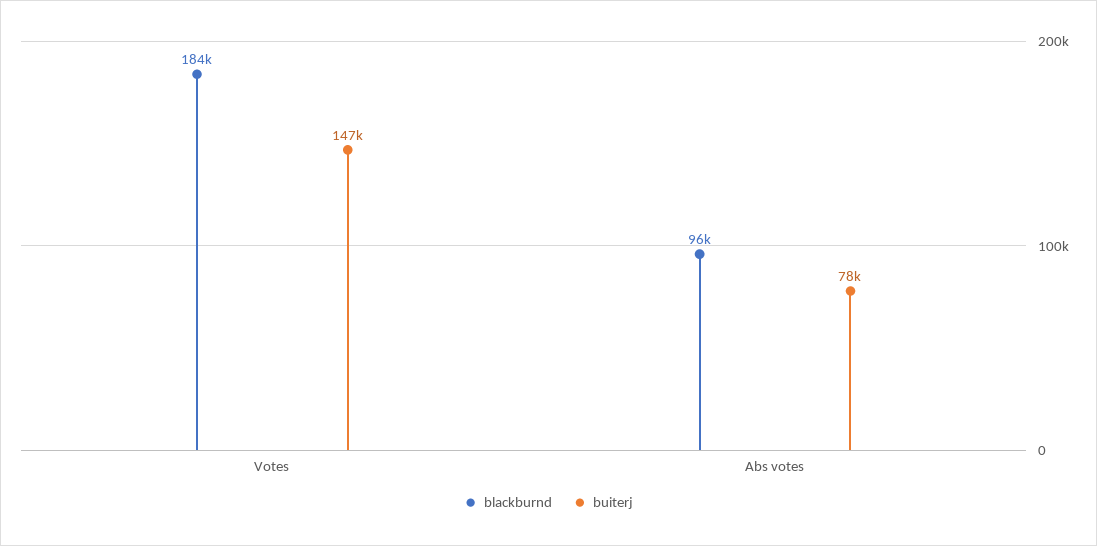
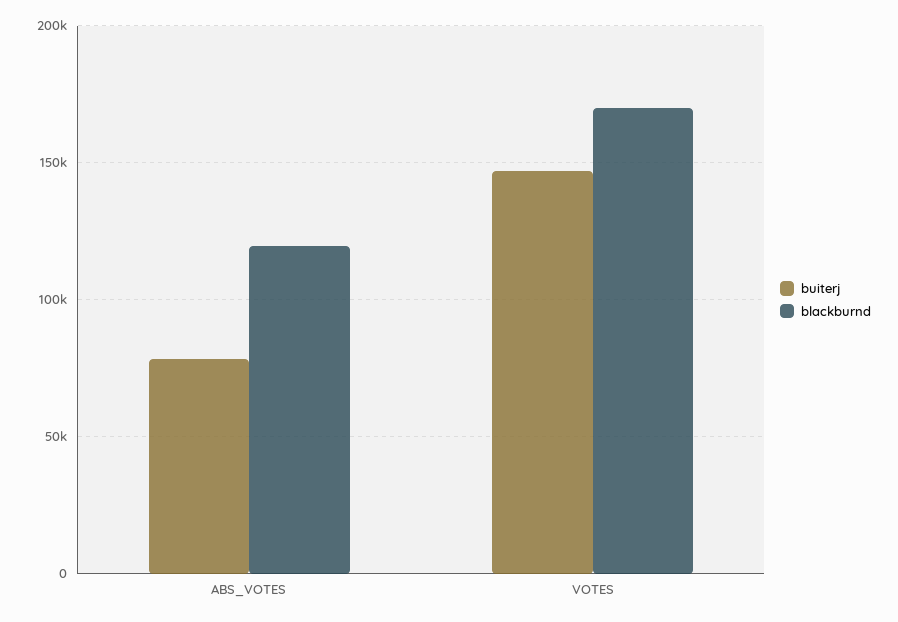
blackburnd, Votes: 184000 -> 170000
blackburnd, Abs votes: 96000 -> 120000

